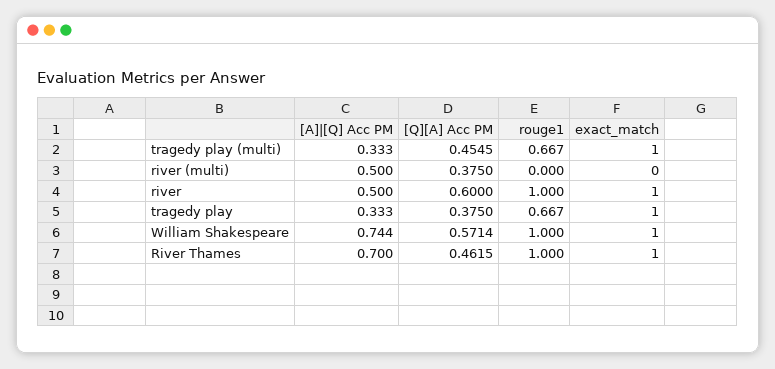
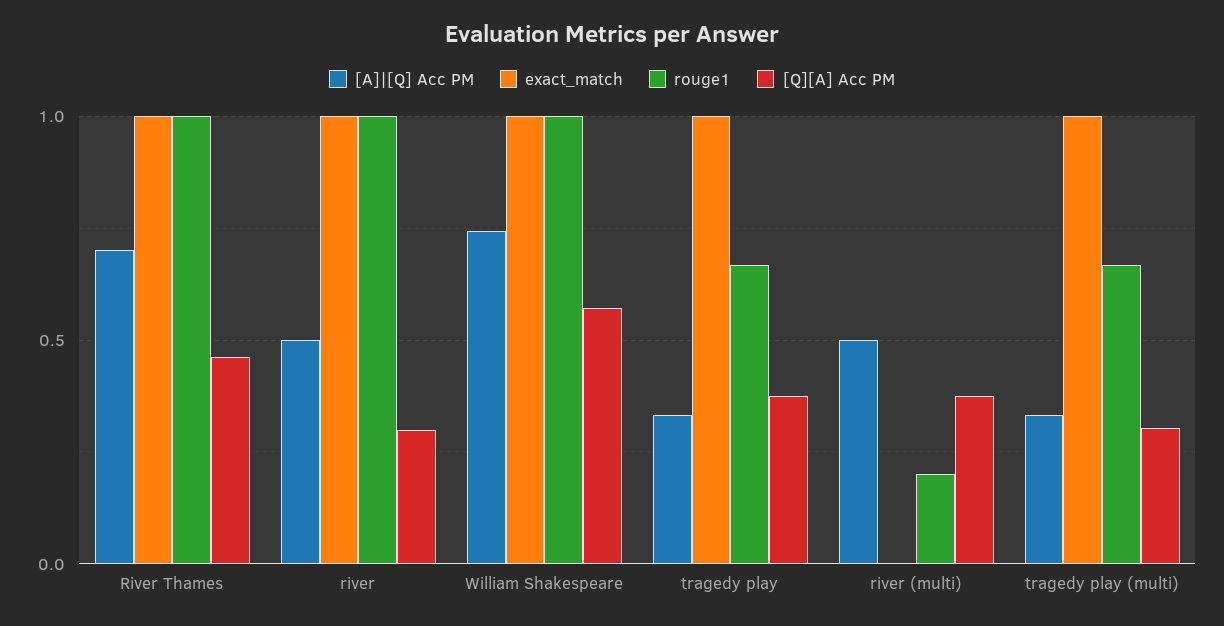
[Q][A] Acc PM, tragedy play (multi): 0.4545 -> 0.3
rouge1, river (multi): 0 -> 0.2
[Q][A] Acc PM, river: 0.6 -> 0.3

